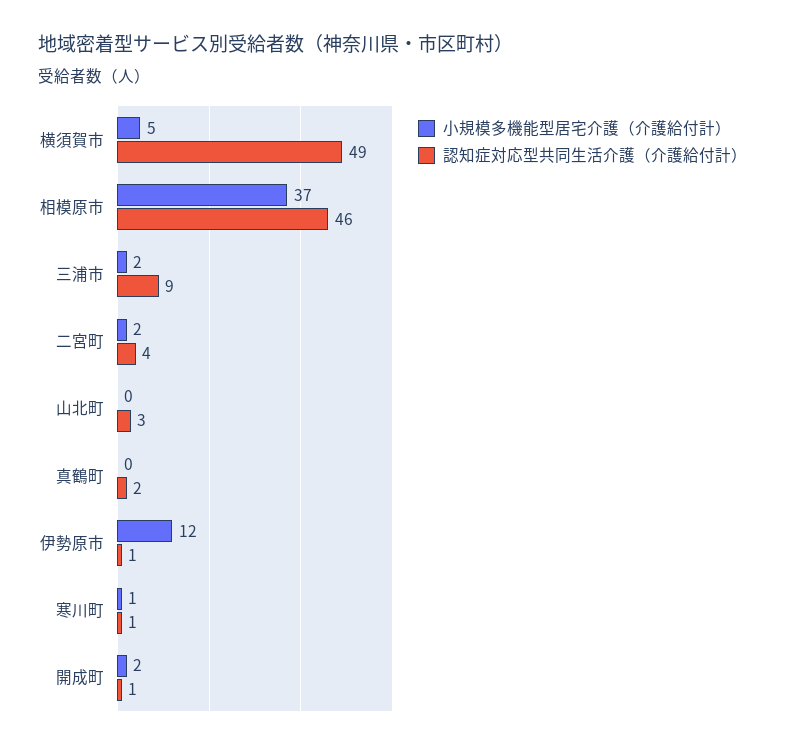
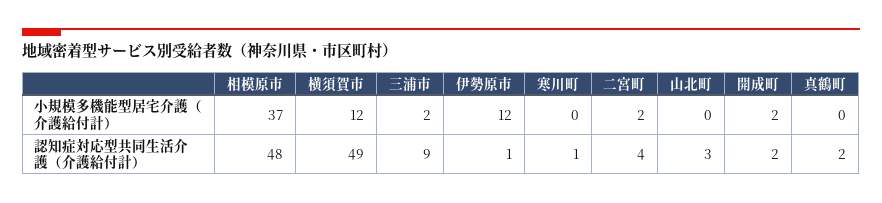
小規模多機能型居宅介護（介護給付計）, 横須賀市: 5 -> 12
認知症対応型共同生活介護（介護給付計）, 相模原市: 46 -> 48
小規模多機能型居宅介護（介護給付計）, 寒川町: 1 -> 0
認知症対応型共同生活介護（介護給付計）, 開成町: 1 -> 2

